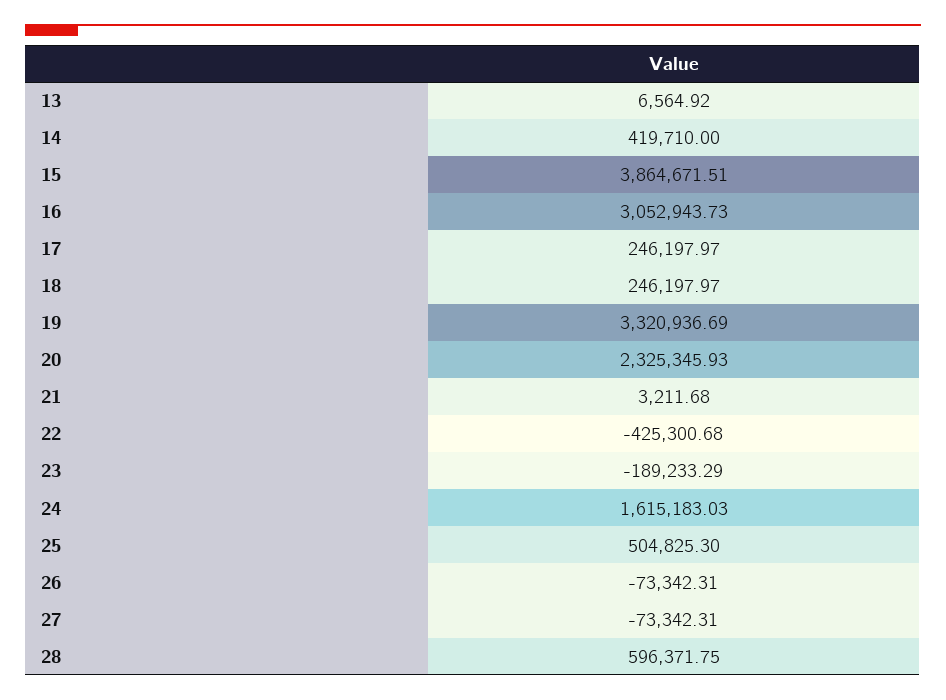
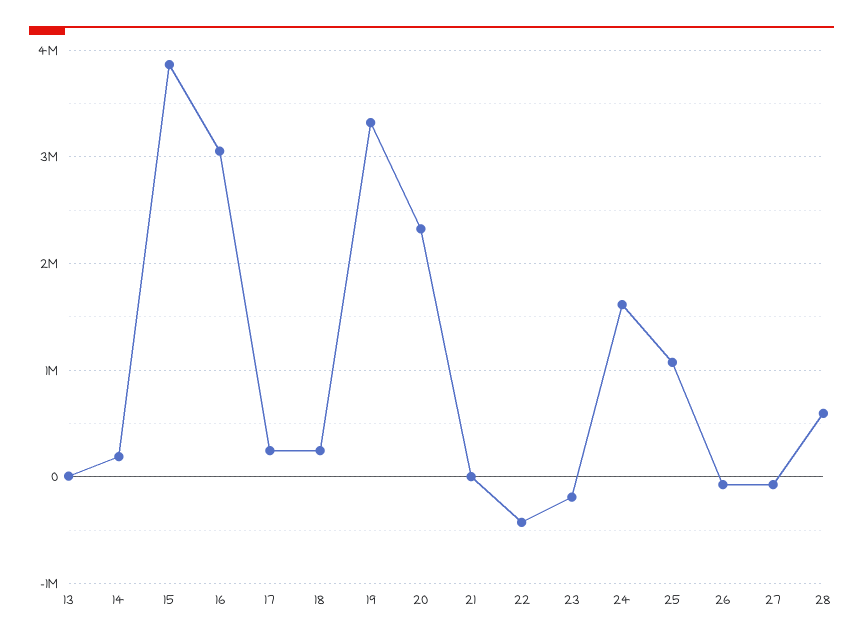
14: 419710 -> 200000
25: 504825.3 -> 1100000

